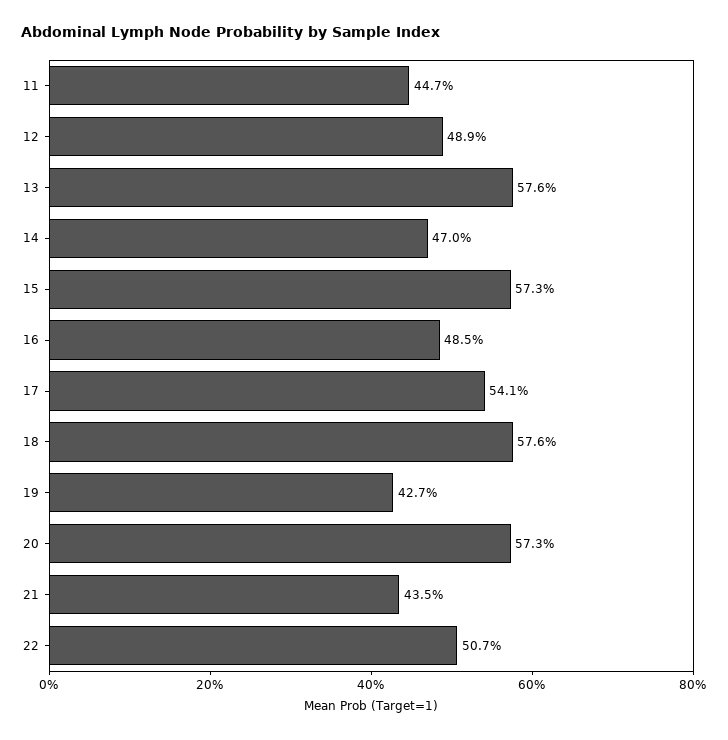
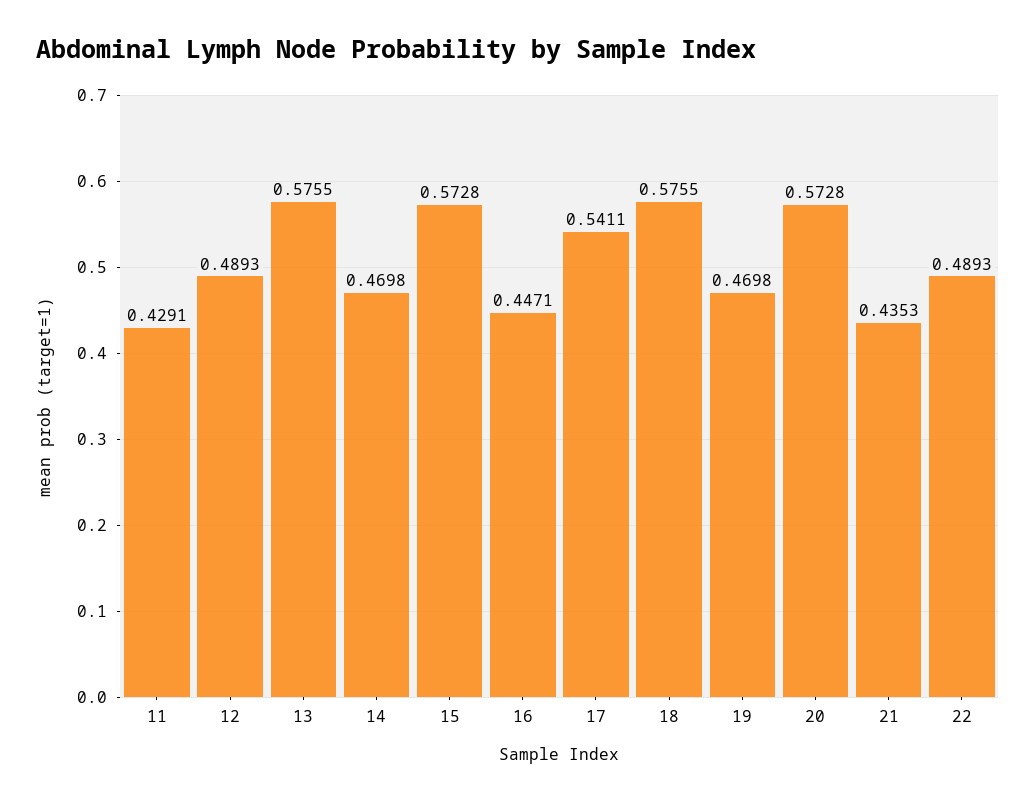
11: 0.447 -> 0.4291
16: 0.485 -> 0.4471
19: 0.427 -> 0.4698
22: 0.507 -> 0.4893

